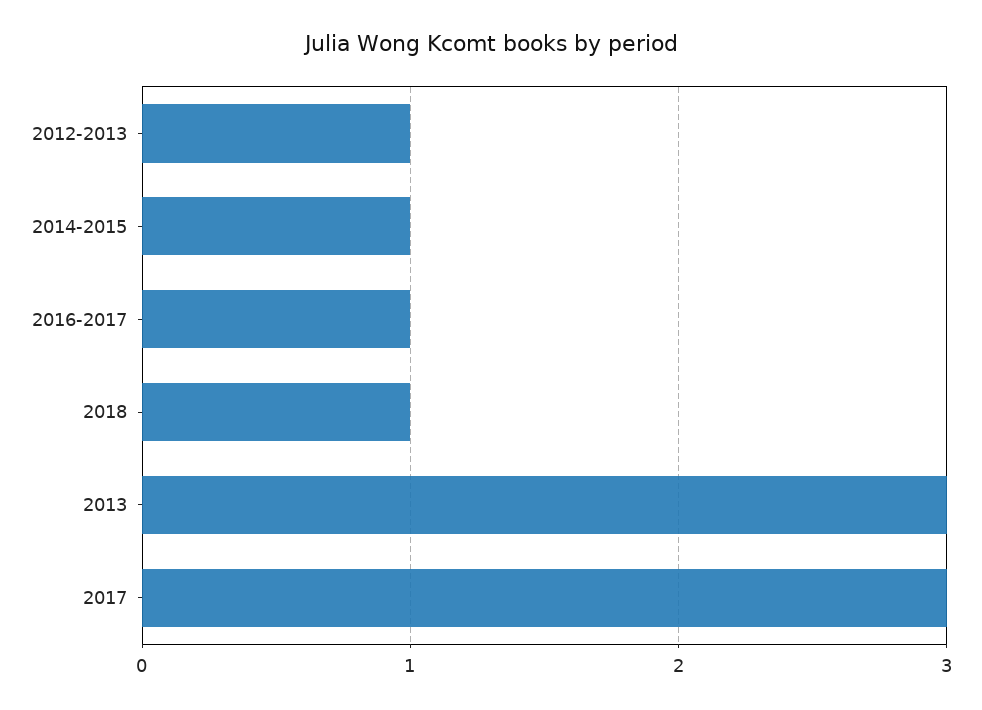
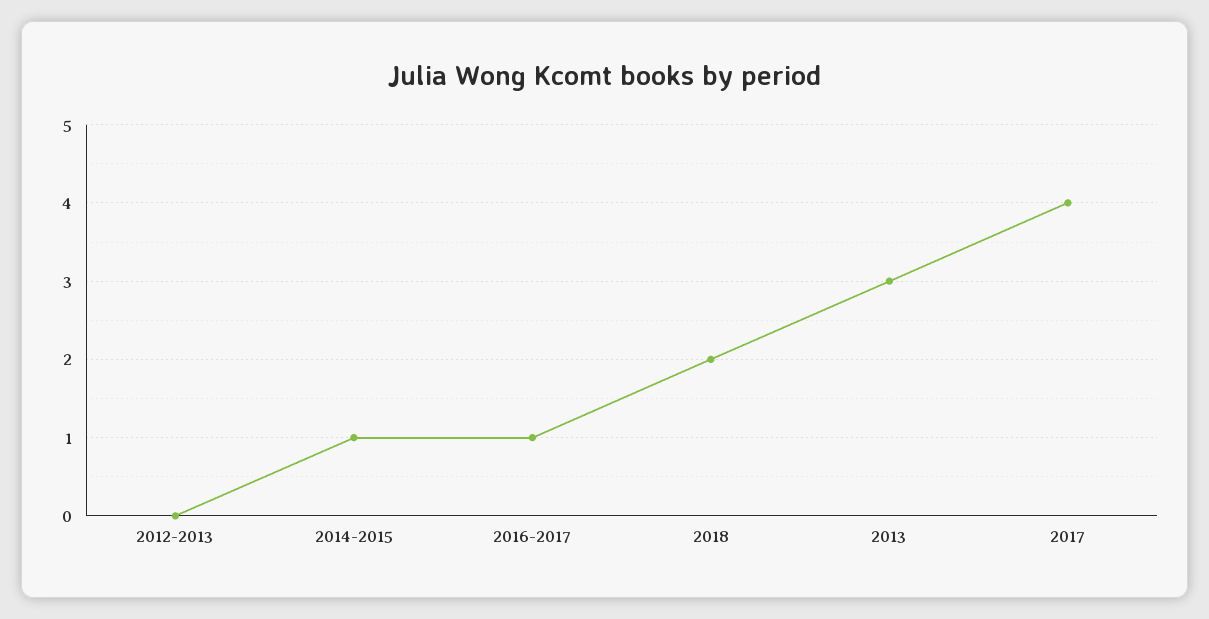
2012-2013: 1 -> 0
2018: 1 -> 2
2017: 3 -> 4

